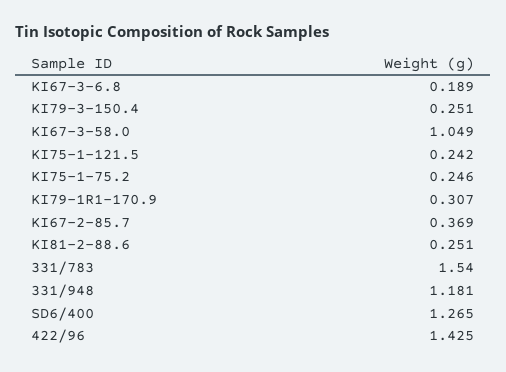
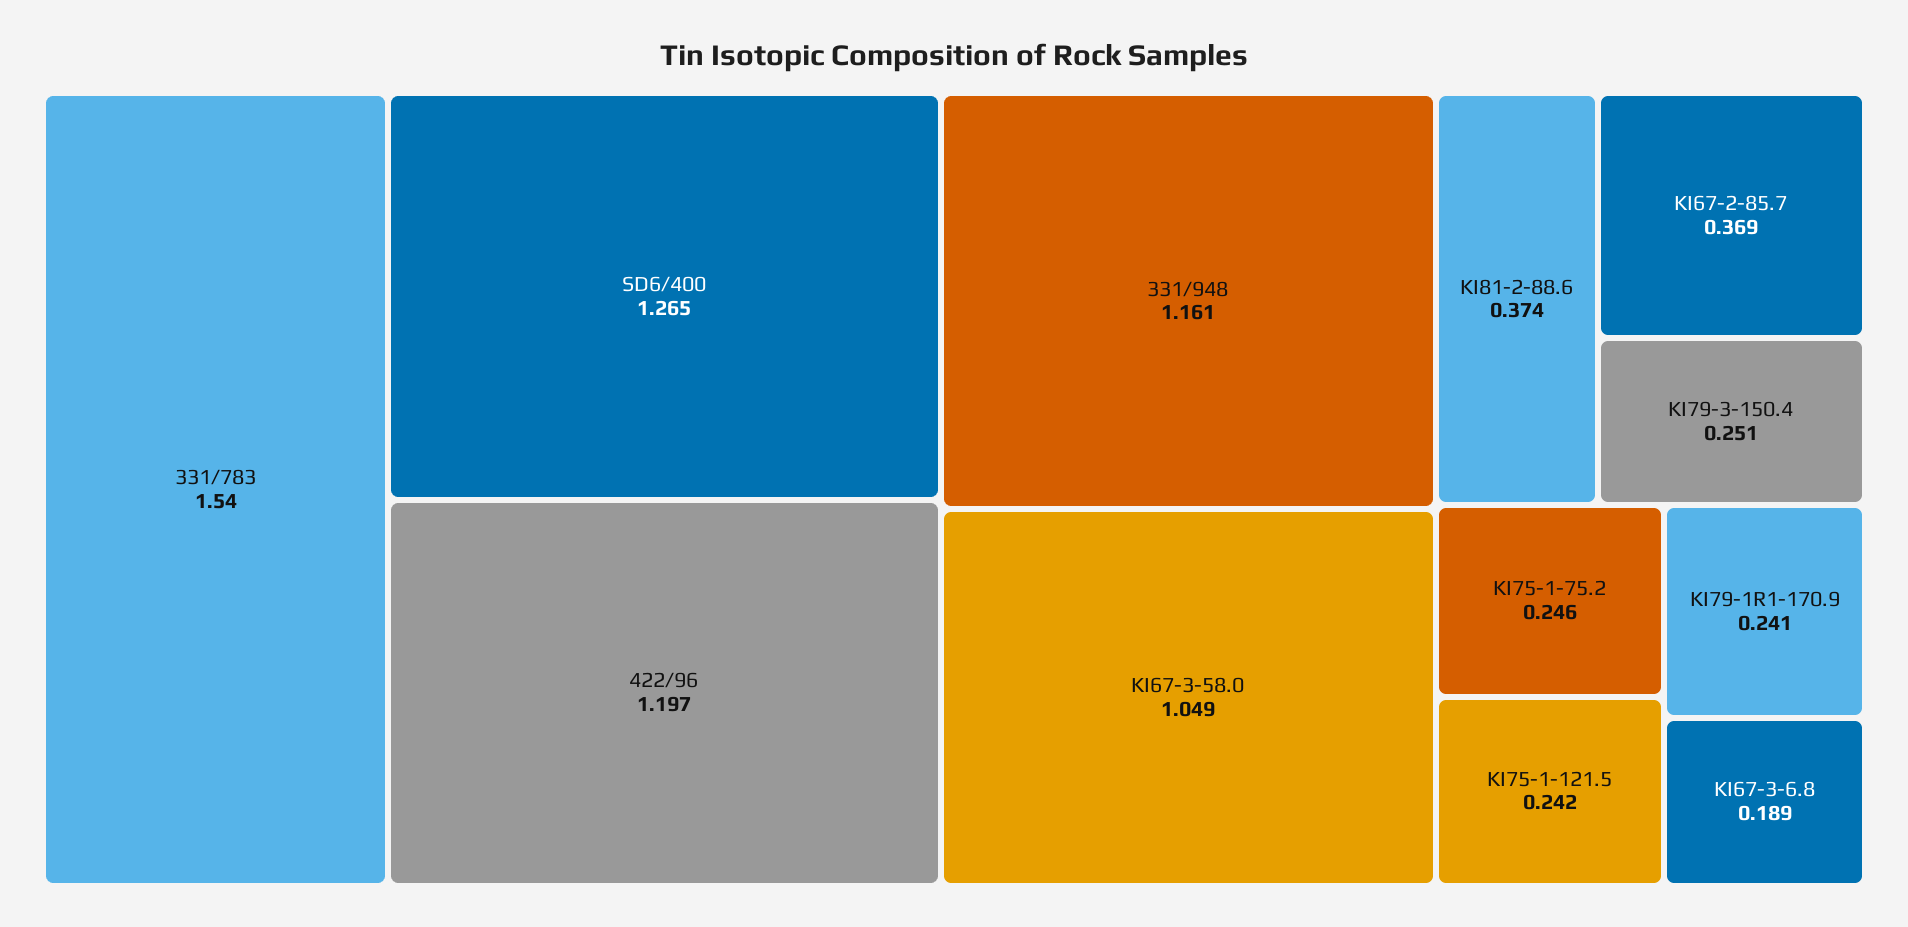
KI79-1R1-170.9: 0.307 -> 0.241
KI81-2-88.6: 0.251 -> 0.374
331/948: 1.181 -> 1.161
422/96: 1.425 -> 1.197

